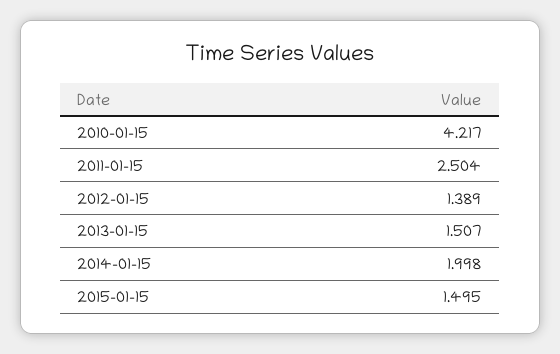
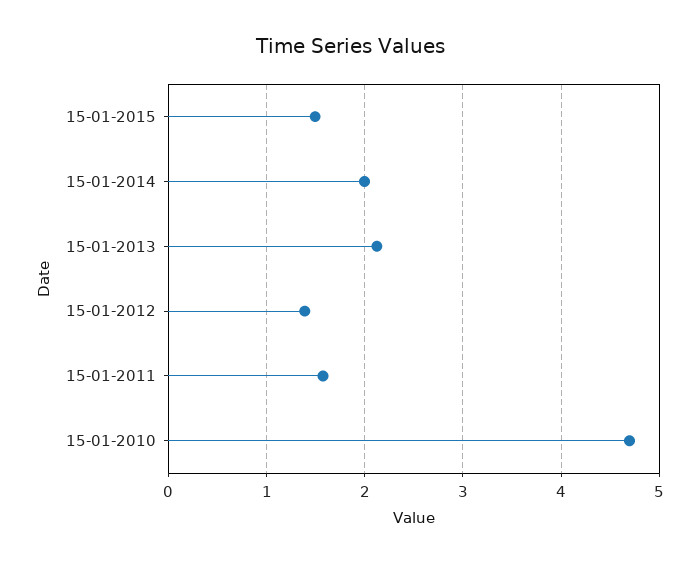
2010-01-15: 4.217 -> 4.7
2011-01-15: 2.504 -> 1.6
2013-01-15: 1.507 -> 2.1

